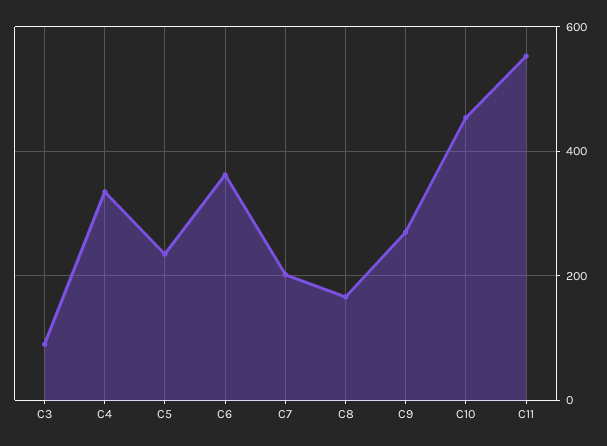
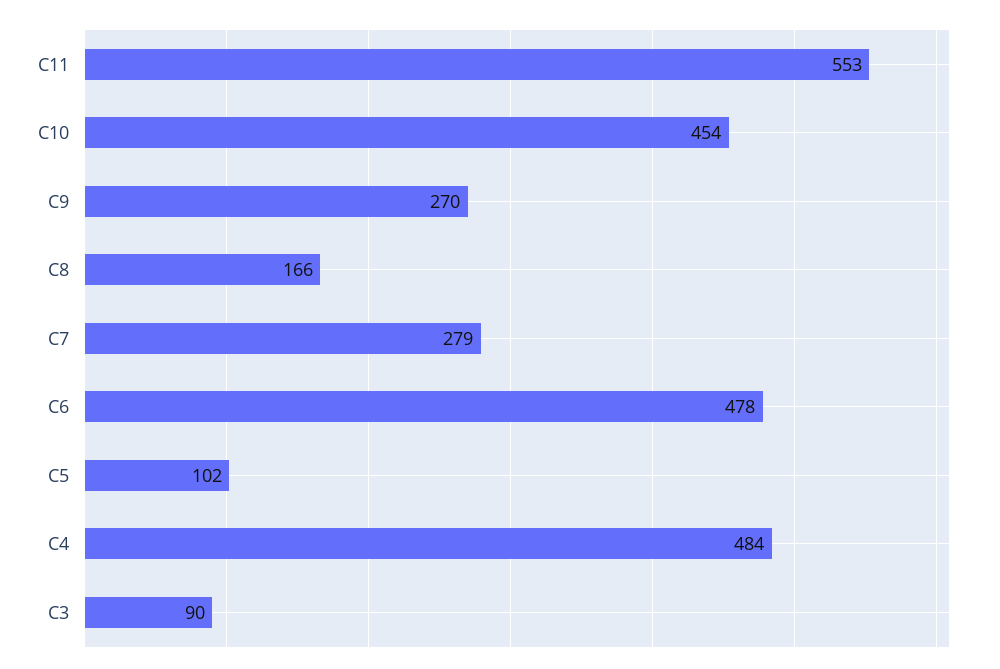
C4: 340 -> 484
C5: 240 -> 102
C6: 360 -> 478
C7: 200 -> 279

